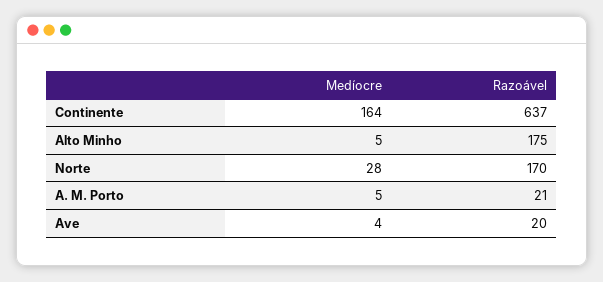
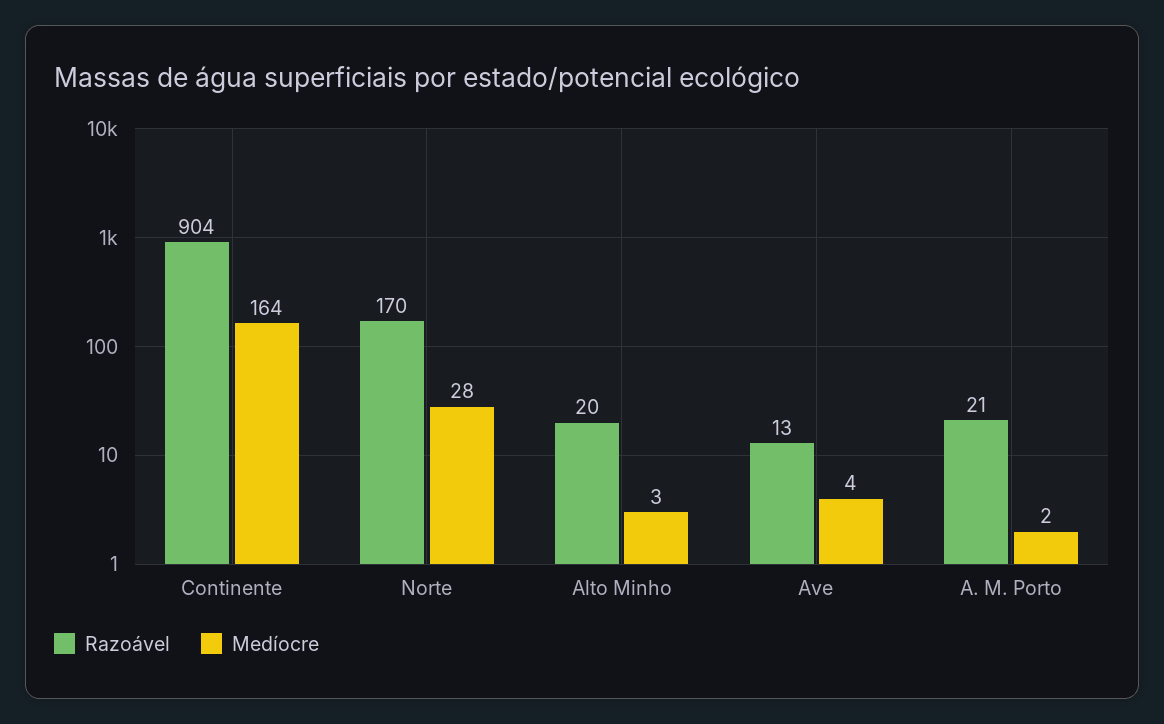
Razoável, Continente: 637 -> 904
Medíocre, Alto Minho: 5 -> 3
Razoável, Alto Minho: 175 -> 20
Medíocre, A. M. Porto: 5 -> 2
Razoável, Ave: 20 -> 13

